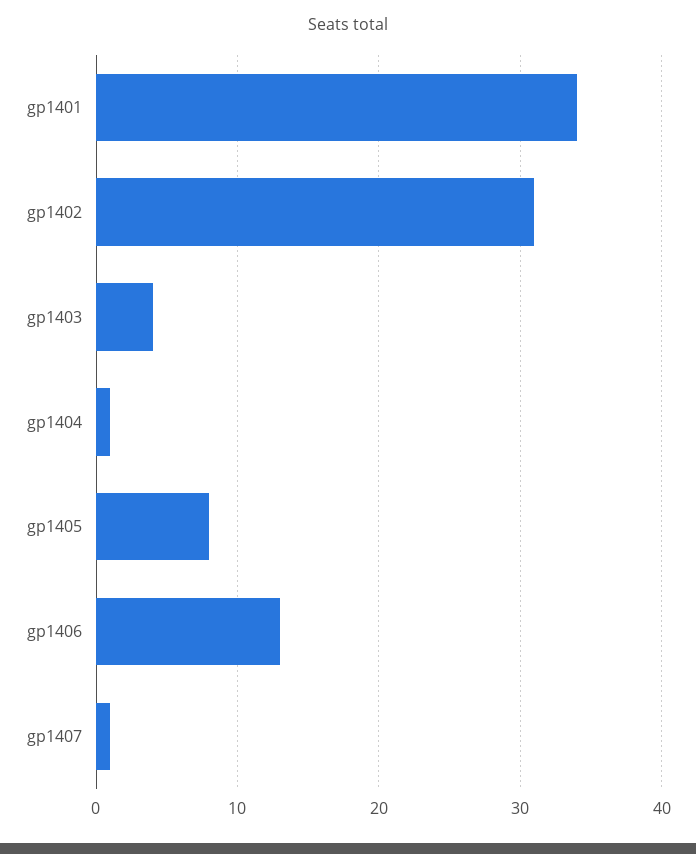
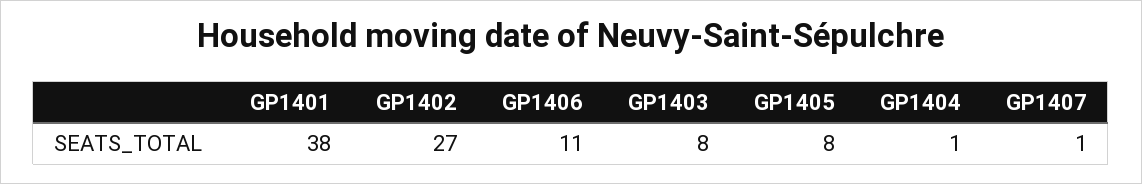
gp1401: 34 -> 38
gp1402: 31 -> 27
gp1403: 4 -> 8
gp1406: 13 -> 11

